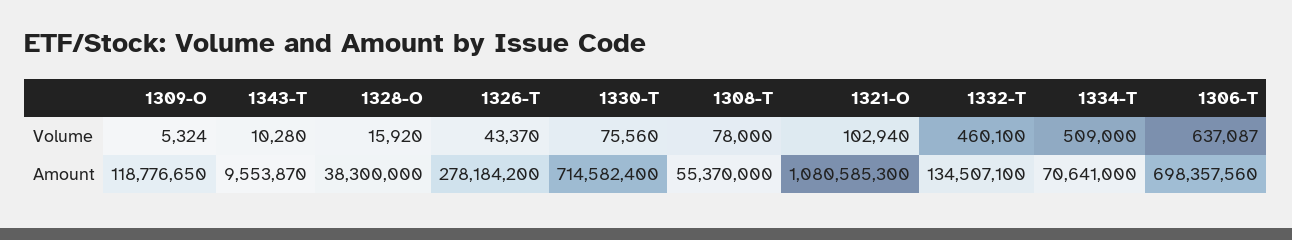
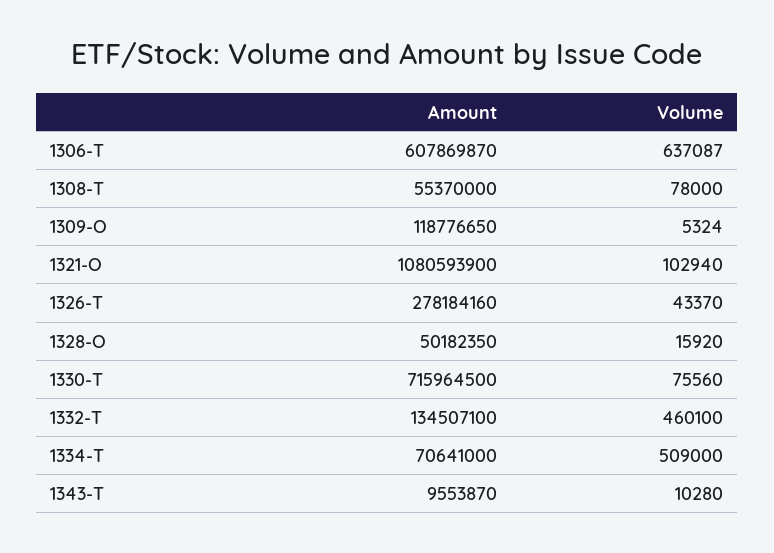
1328-O, Amount: 38300000 -> 50182350
1326-T, Amount: 278184200 -> 278184160
1330-T, Amount: 714582400 -> 715964500
1321-O, Amount: 1080585300 -> 1080593900
1306-T, Amount: 698357560 -> 607869870

